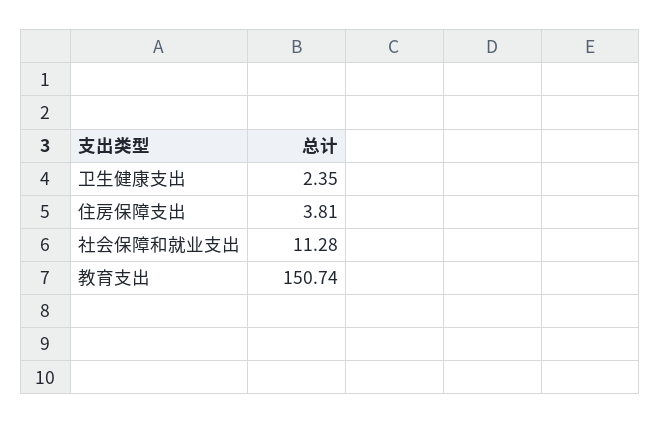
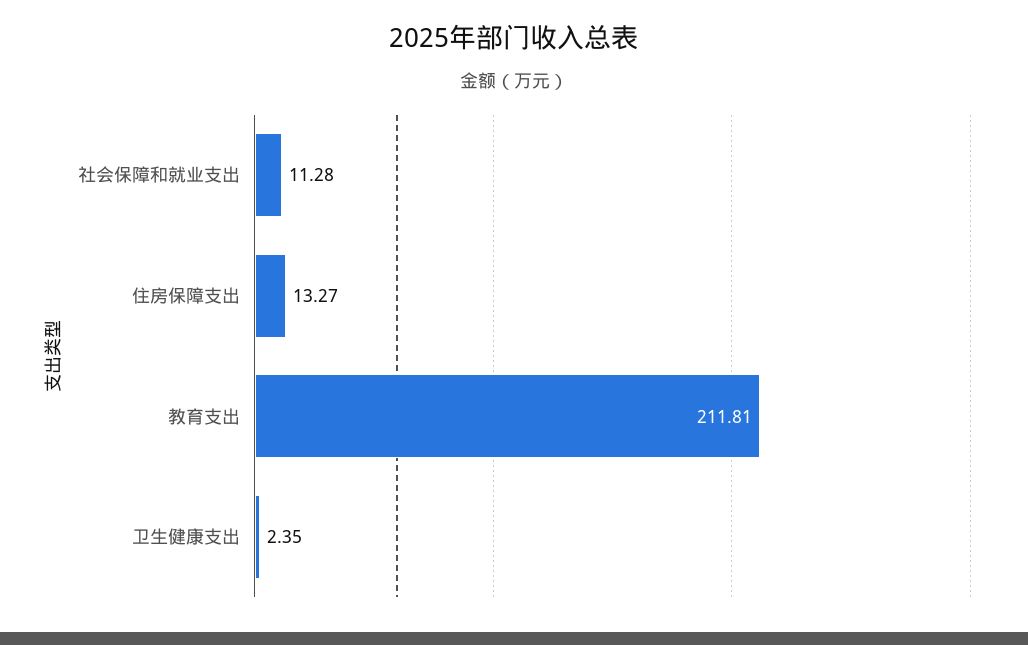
住房保障支出: 3.81 -> 13.27
教育支出: 150.74 -> 211.81

